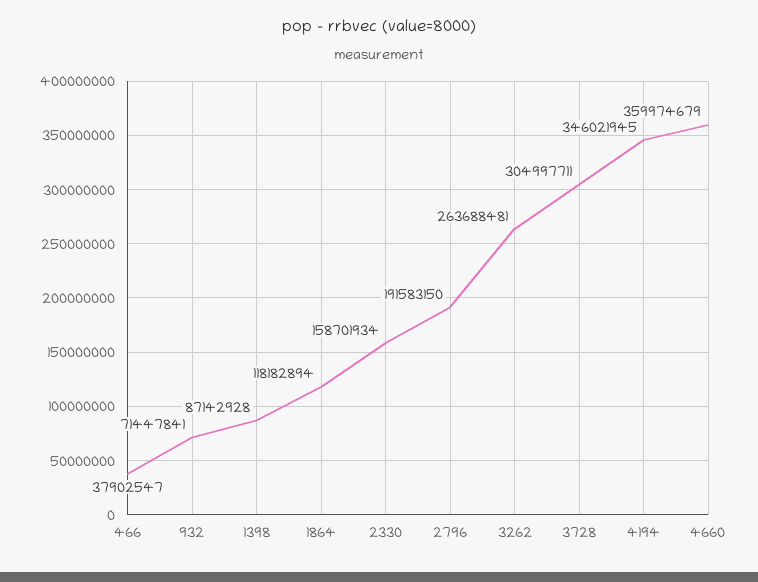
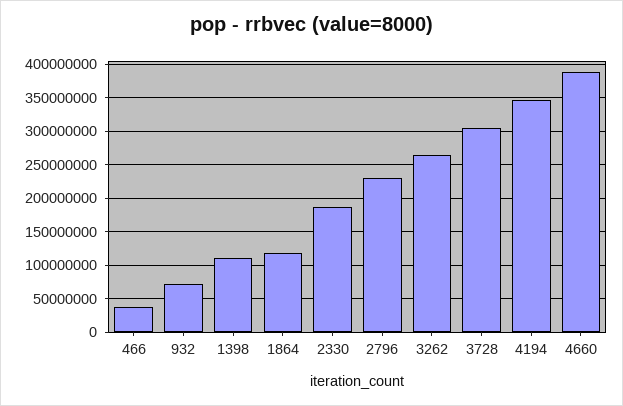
1398: 87142928 -> 110000000
2330: 158701934 -> 190000000
2796: 191583150 -> 230000000
4660: 359974679 -> 390000000

